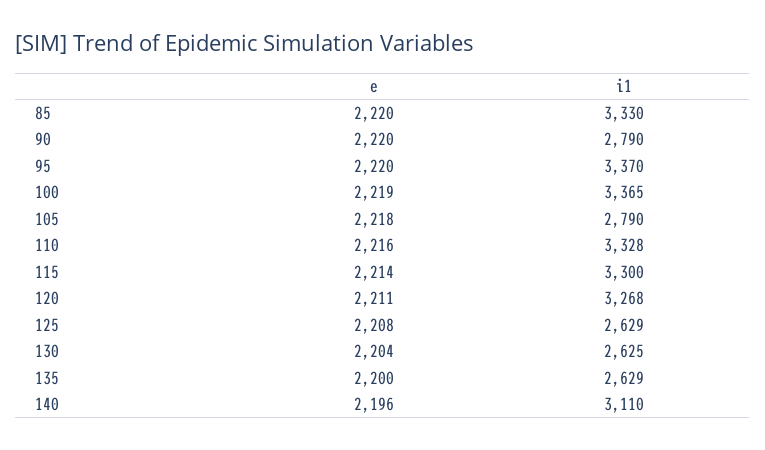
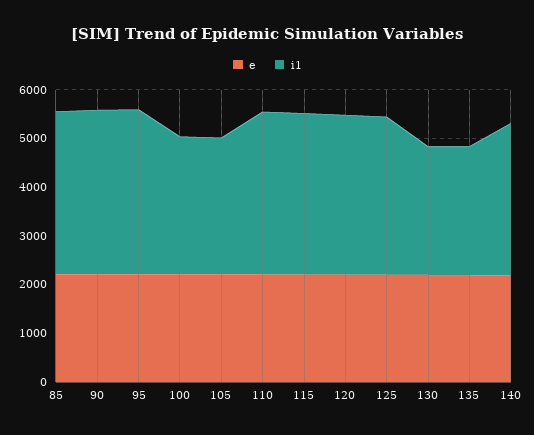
i1, 90: 2790 -> 3400
i1, 100: 3365 -> 2800
i1, 125: 2629 -> 3200

